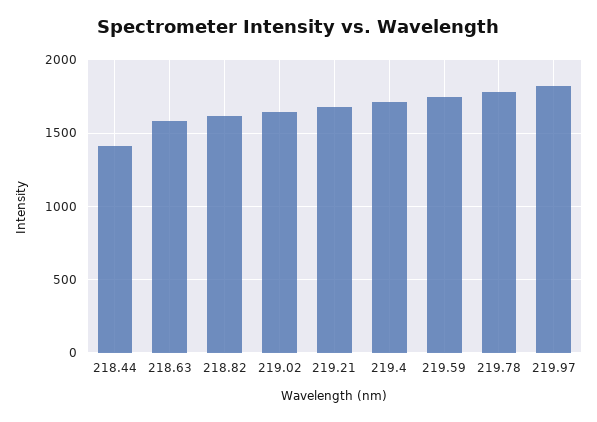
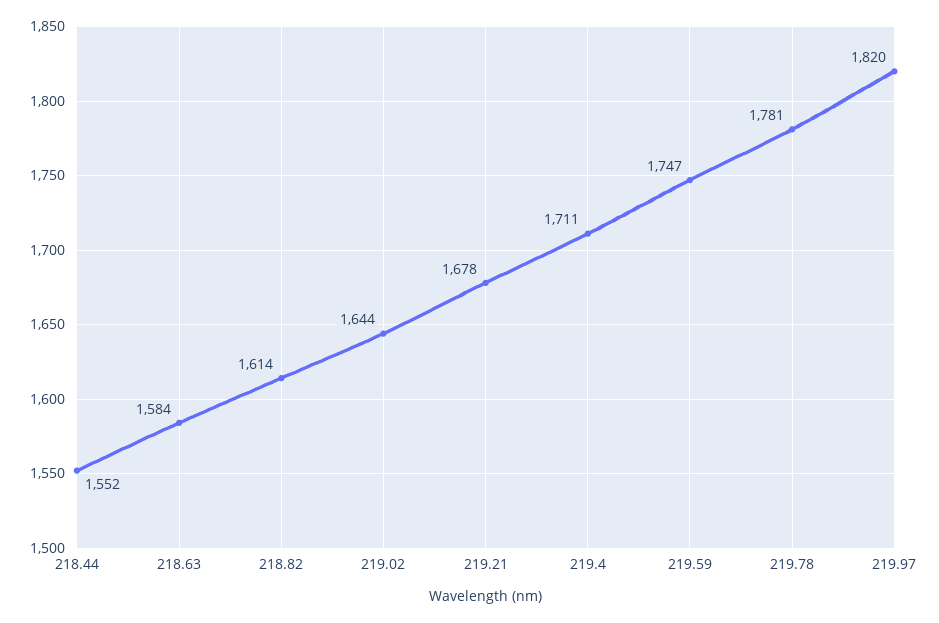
218.44: 1400 -> 1552

